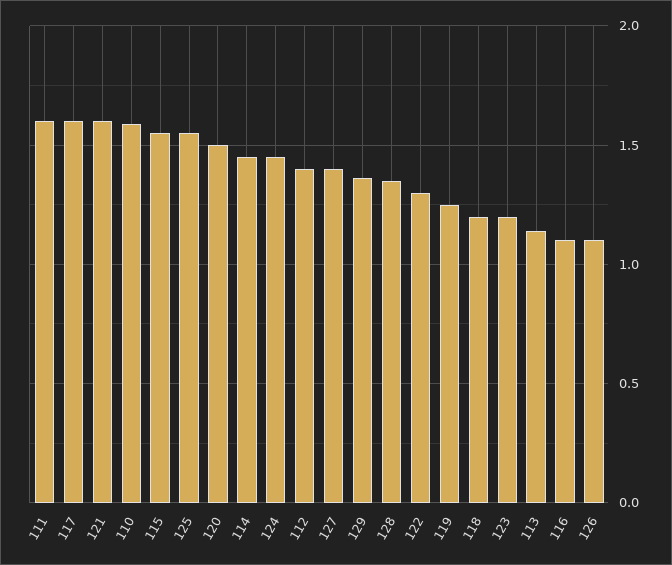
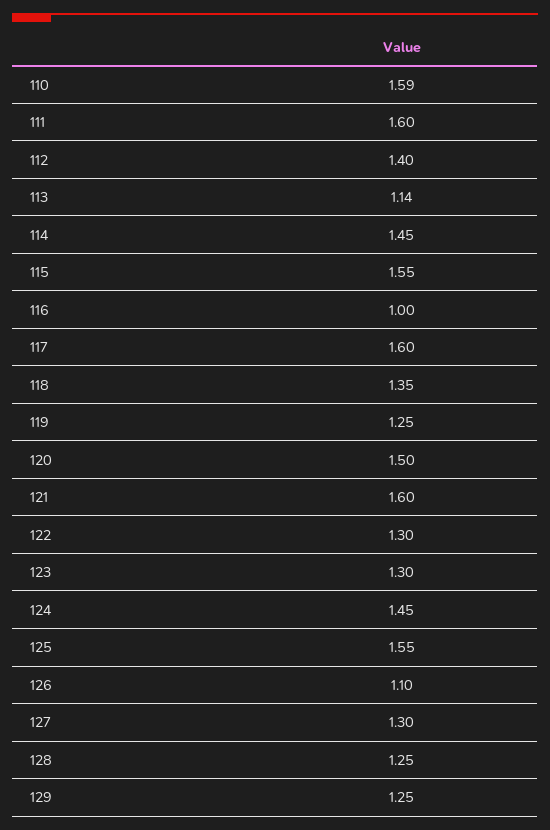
127: 1.4 -> 1.3
129: 1.35 -> 1.25
128: 1.35 -> 1.25
118: 1.2 -> 1.35
123: 1.2 -> 1.3
116: 1.1 -> 1

